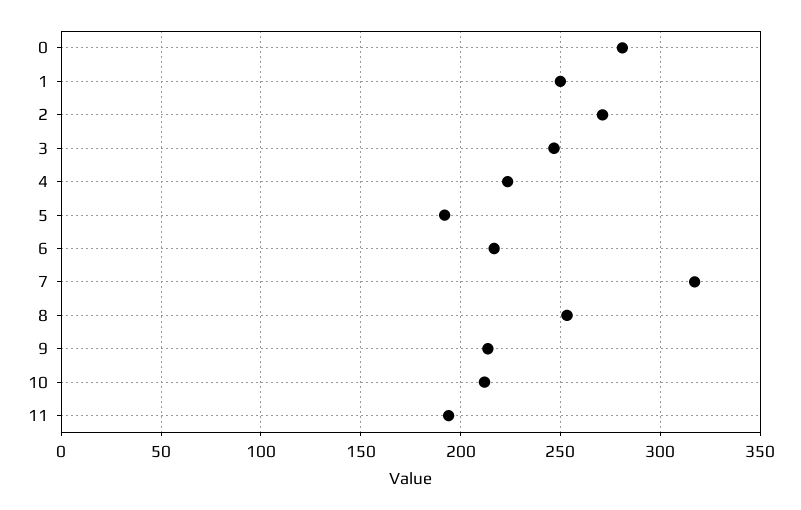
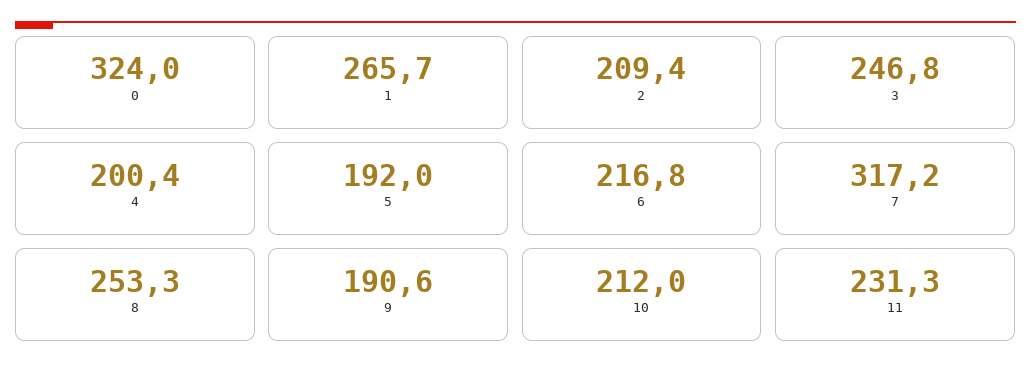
0: 280 -> 324
1: 250 -> 265.7
2: 270 -> 209.4
4: 225 -> 200.4
9: 215 -> 190.6
11: 195 -> 231.3

